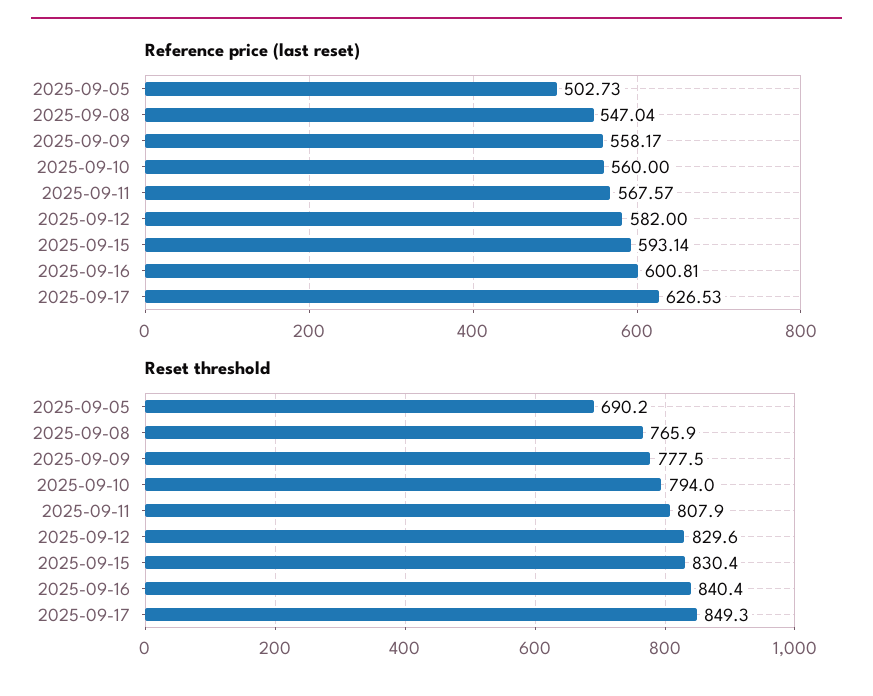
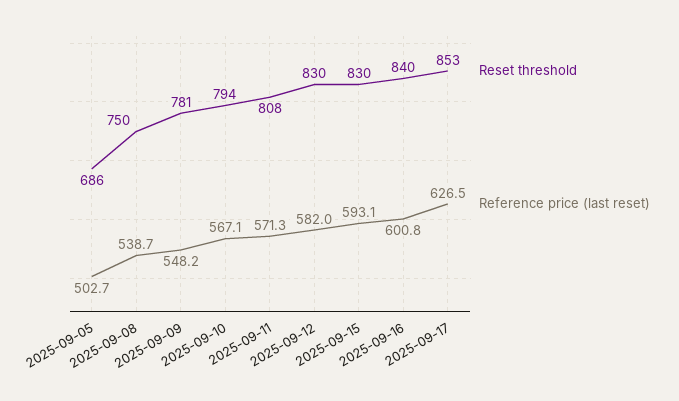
Reference price (last reset), 2025-09-08: 547.04 -> 538.7
Reference price (last reset), 2025-09-09: 558.17 -> 548.2
Reference price (last reset), 2025-09-10: 560 -> 567.1
Reference price (last reset), 2025-09-11: 567.57 -> 571.3
Reset threshold, 2025-09-05: 690.2 -> 686
Reset threshold, 2025-09-08: 765.9 -> 750
Reset threshold, 2025-09-09: 777.5 -> 781
Reset threshold, 2025-09-17: 849.3 -> 853

